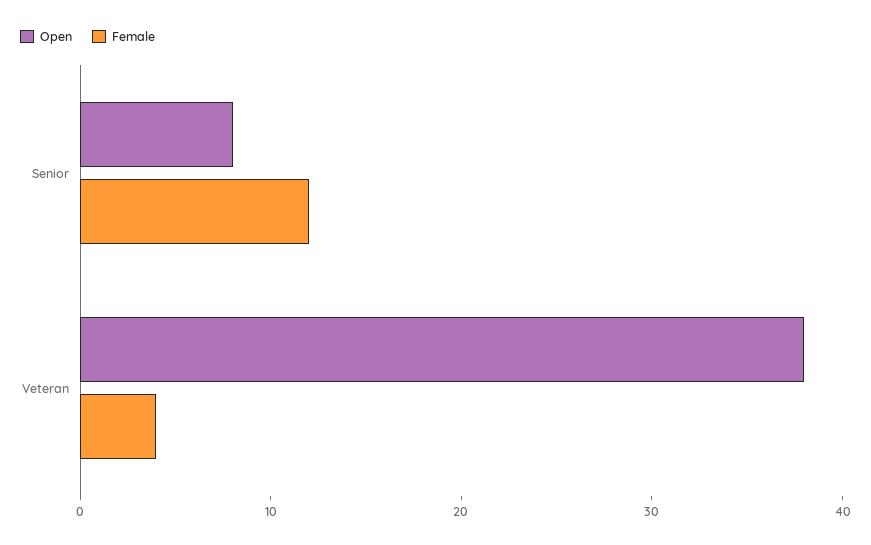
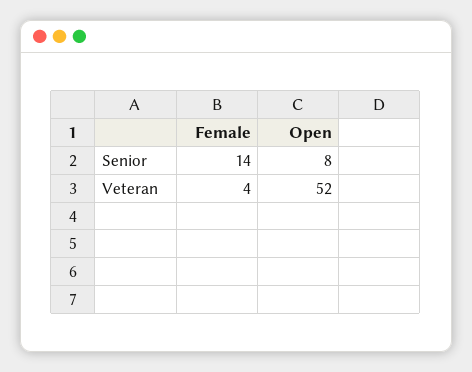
Female, Senior: 12 -> 14
Open, Veteran: 38 -> 52

